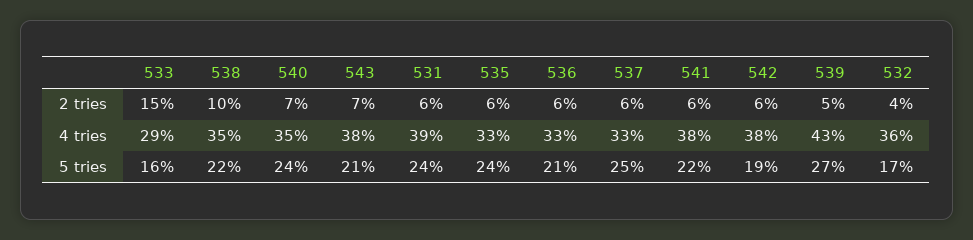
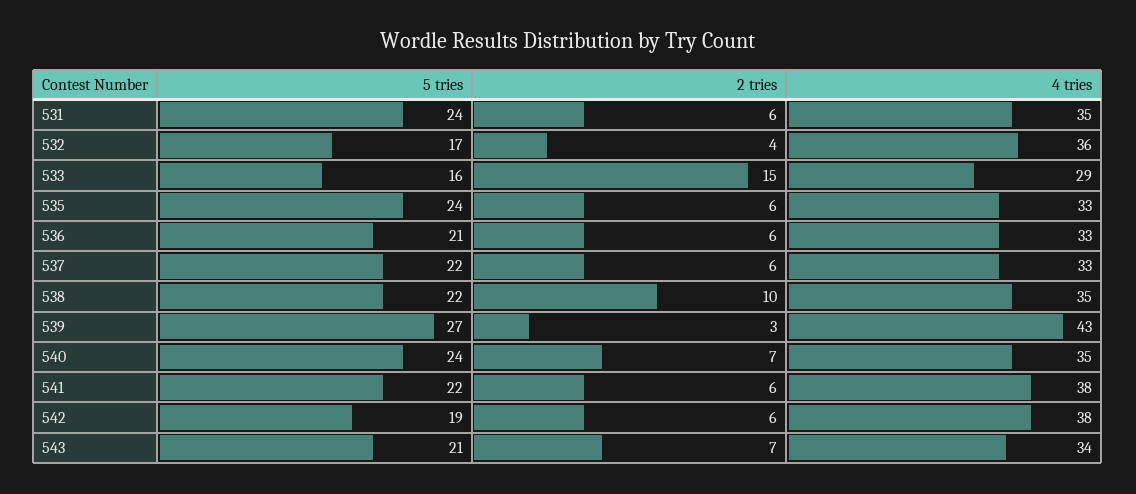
539, 2 tries: 5 -> 3
543, 4 tries: 38 -> 34
531, 4 tries: 39 -> 35
537, 5 tries: 25 -> 22

